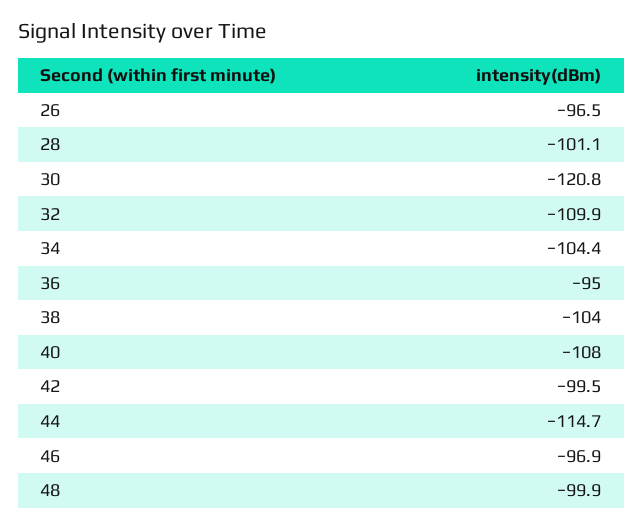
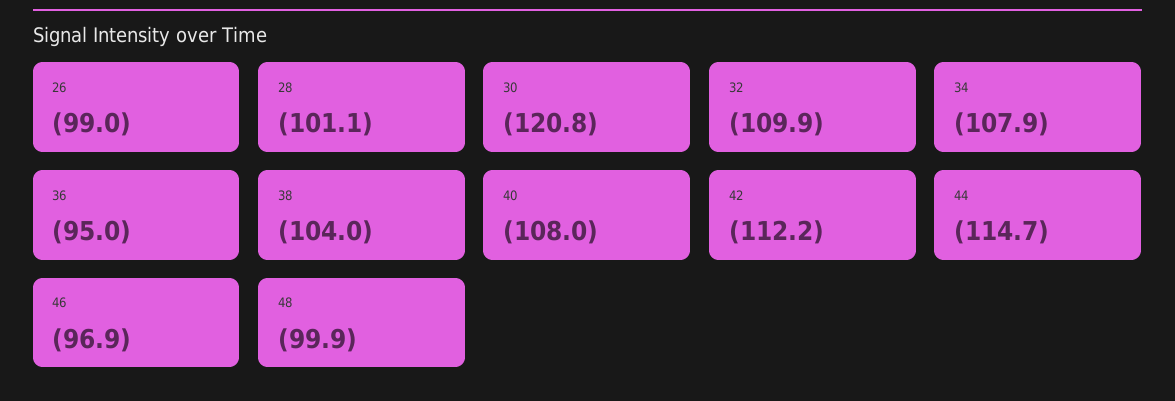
26: -96.5 -> -99
34: -104.4 -> -107.9
42: -99.5 -> -112.2

